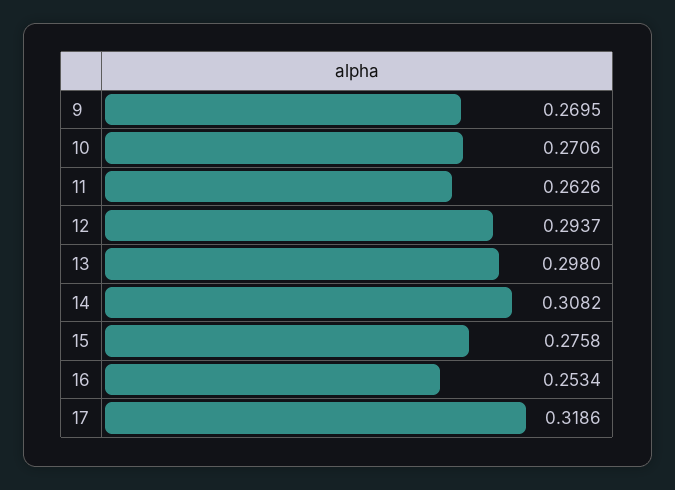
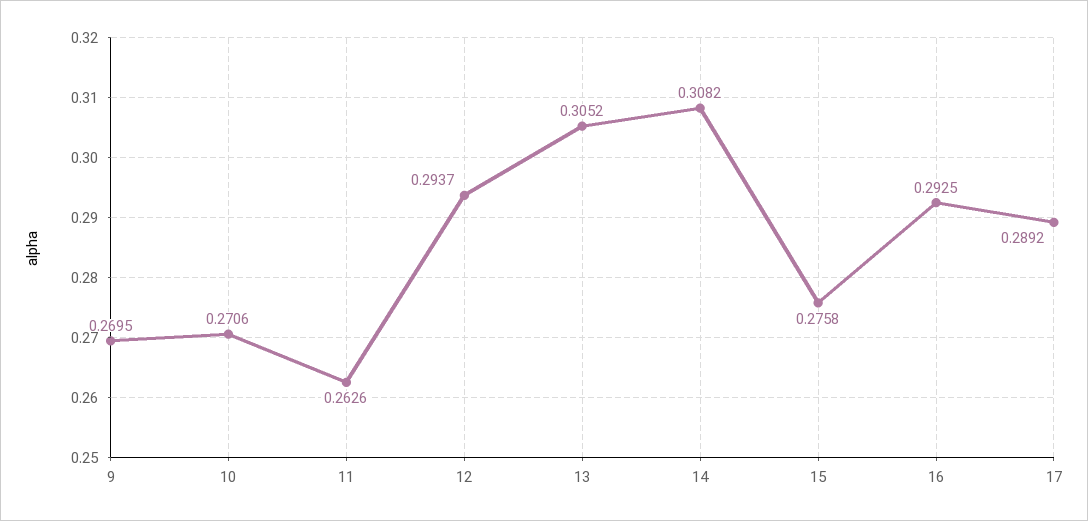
13: 0.298 -> 0.3052
16: 0.2534 -> 0.2925
17: 0.3186 -> 0.2892

